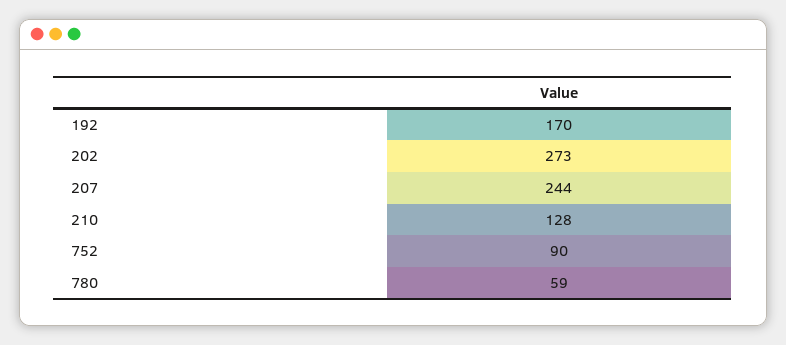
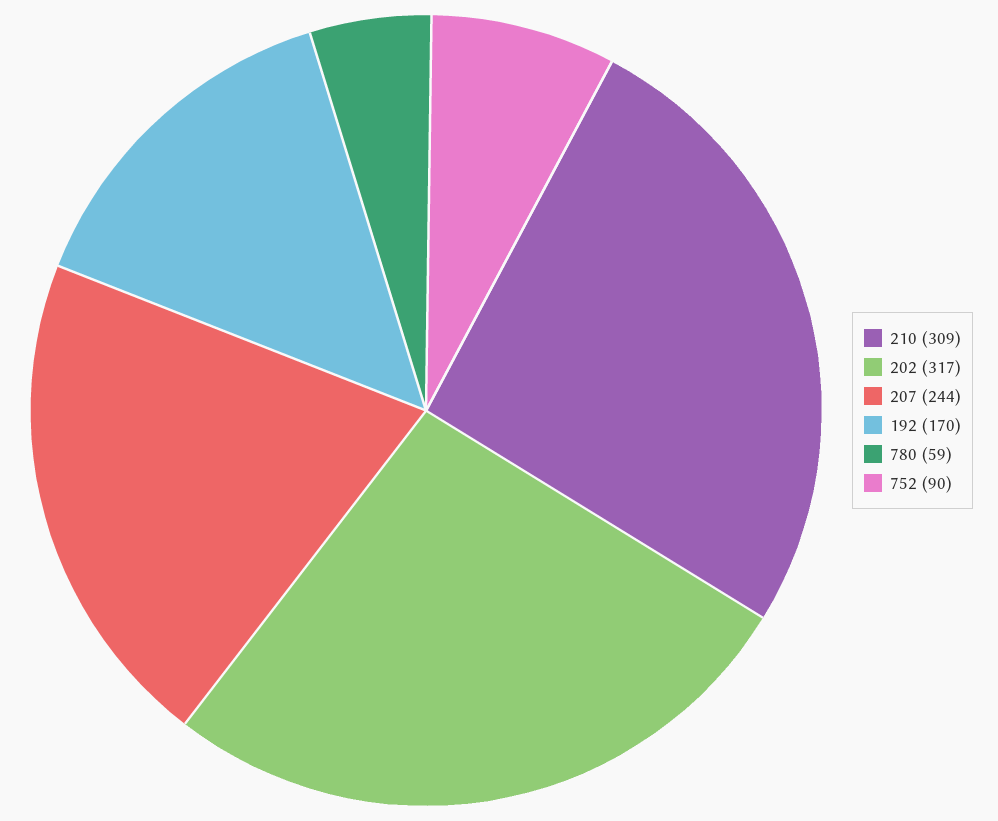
202: 273 -> 317
210: 128 -> 309

